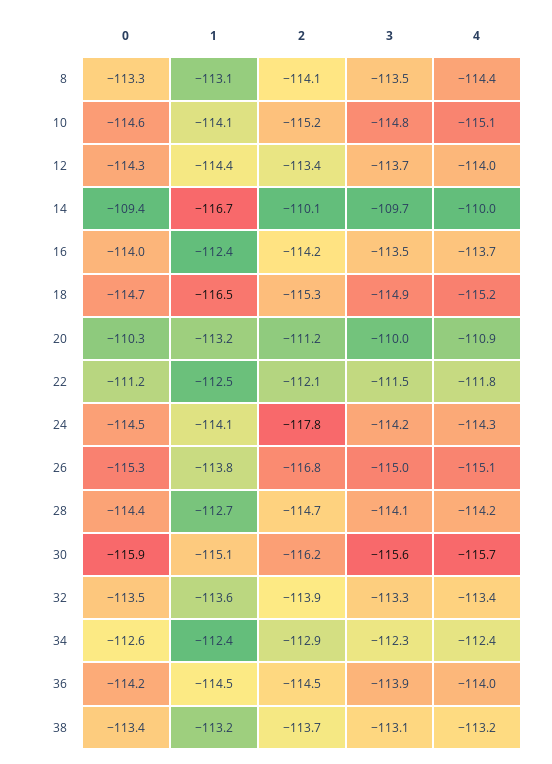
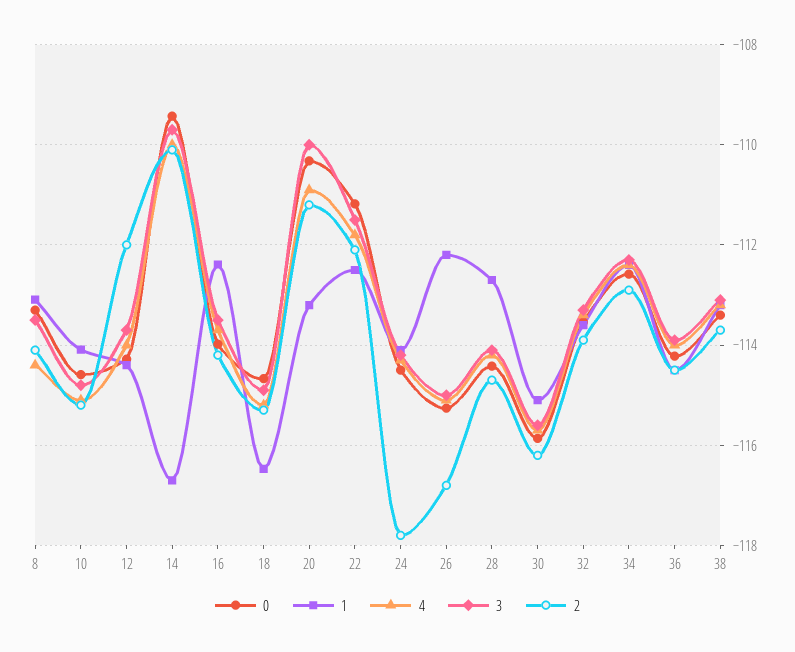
2, 12: -113.4 -> -112
1, 26: -113.8 -> -112.2

